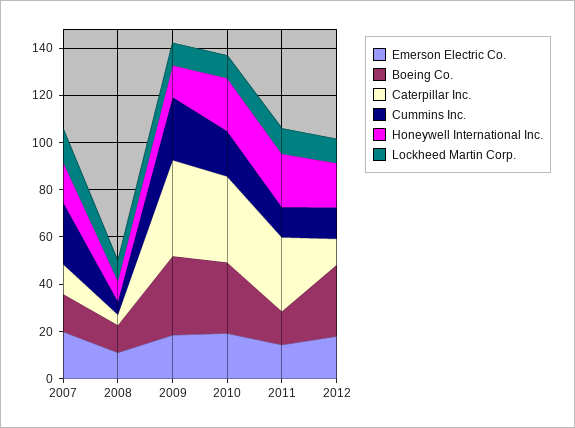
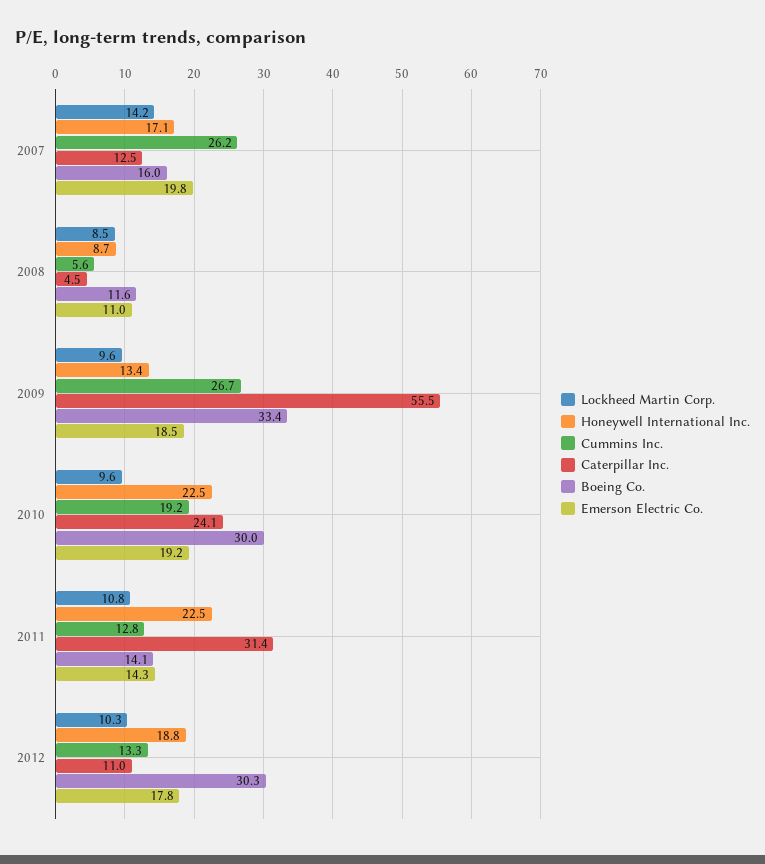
Caterpillar Inc., 2009: 40 -> 55.5
Caterpillar Inc., 2010: 35 -> 24.1

